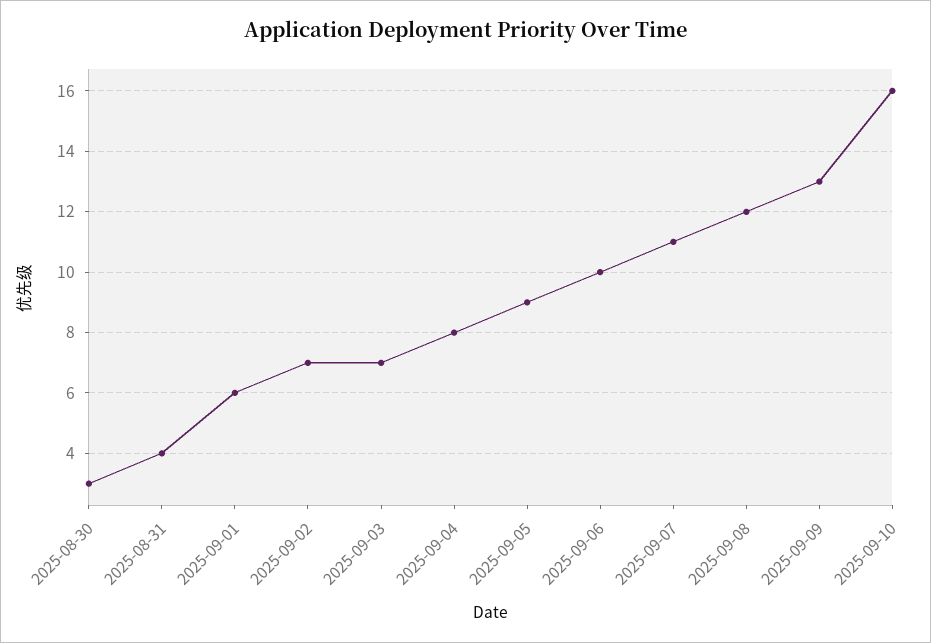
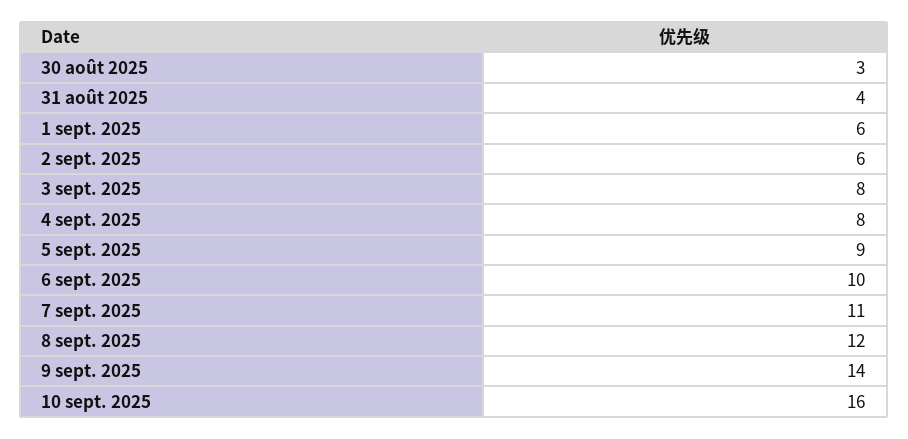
2025-09-02: 7 -> 6
2025-09-03: 7 -> 8
2025-09-09: 13 -> 14

